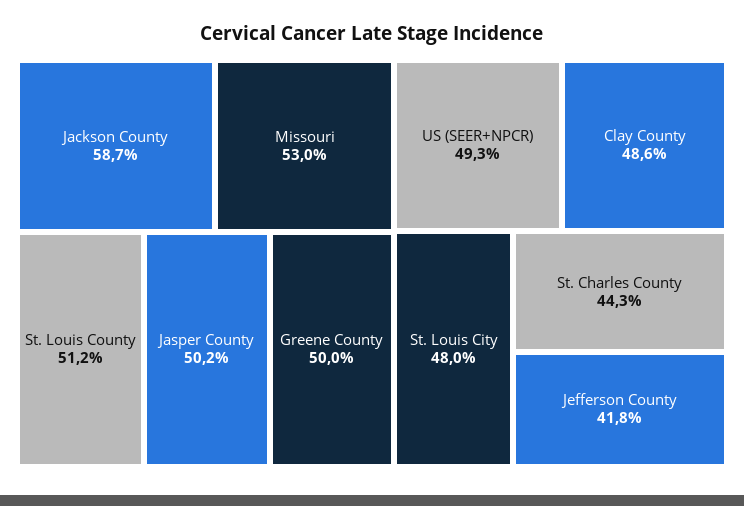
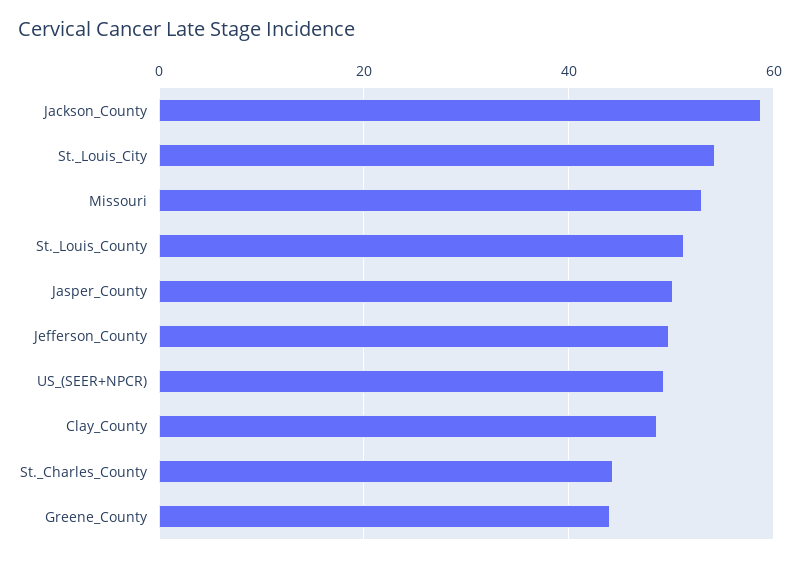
Greene County: 50 -> 44
St. Louis City: 48 -> 54
Jefferson County: 41.8 -> 50

